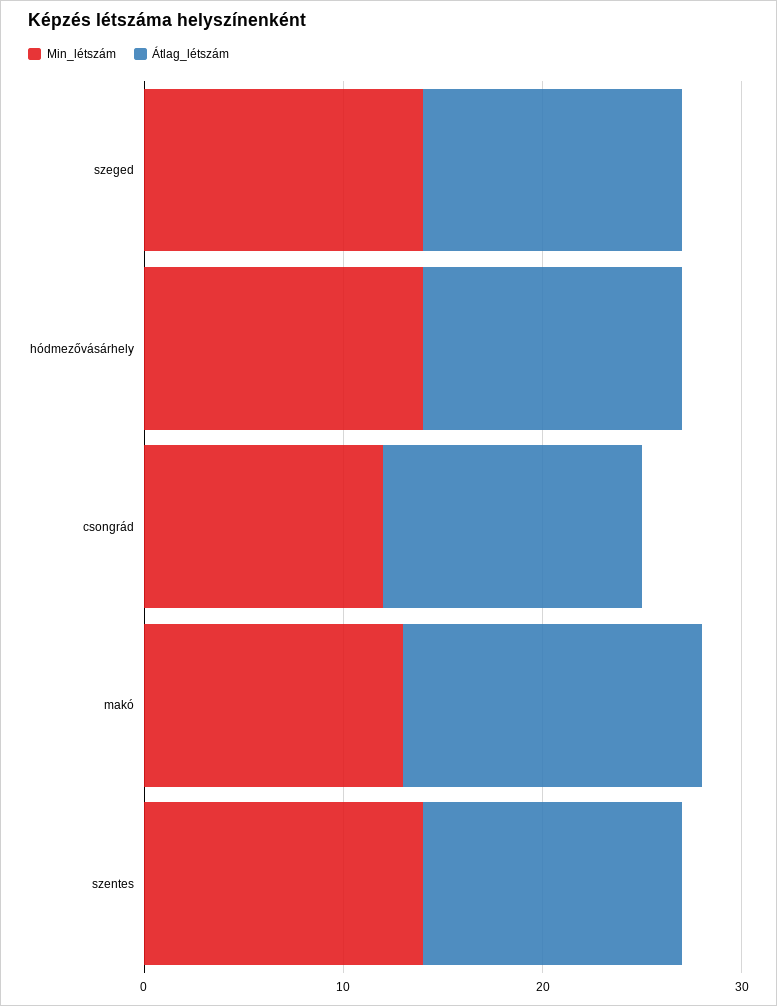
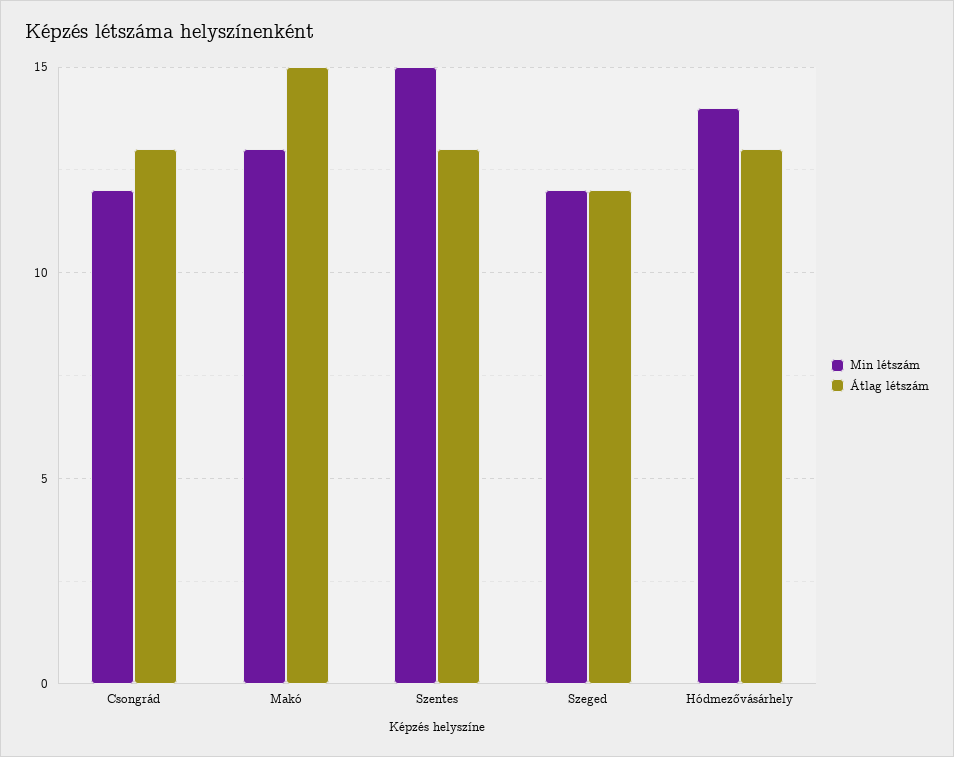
Min_létszám, szeged: 14 -> 12
Átlag_létszám, szeged: 13 -> 12
Min_létszám, szentes: 14 -> 15

